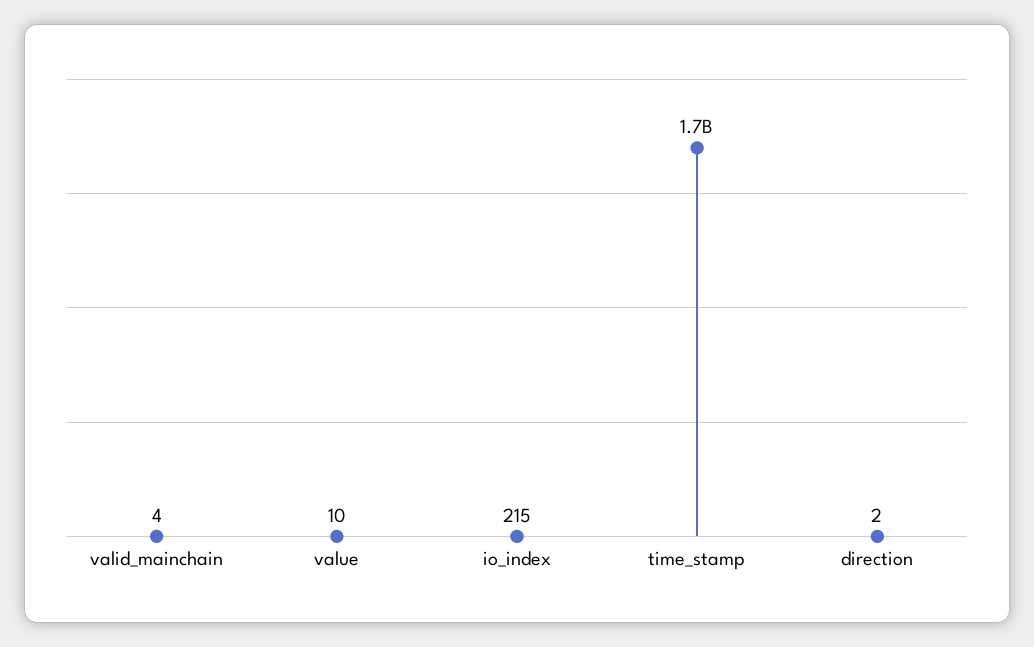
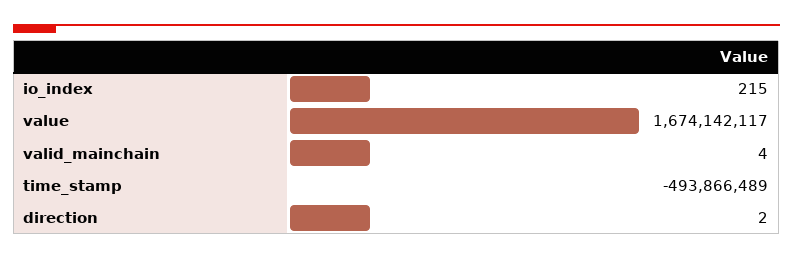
value: 10 -> 1674142117
time_stamp: 1700000000 -> -493866489

